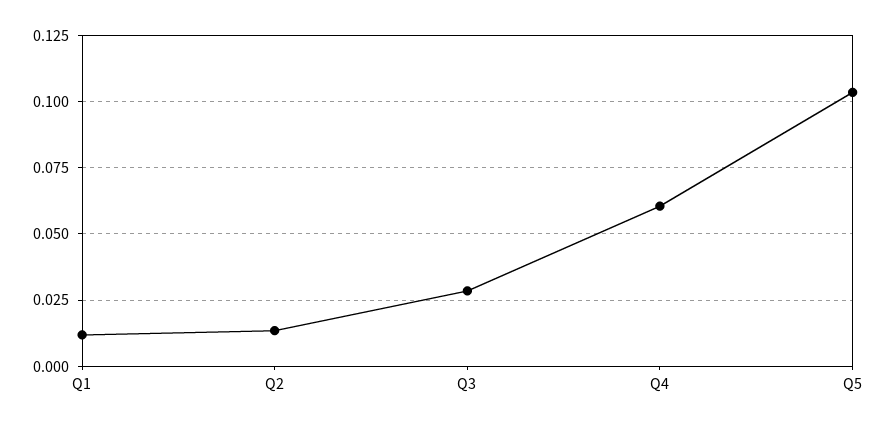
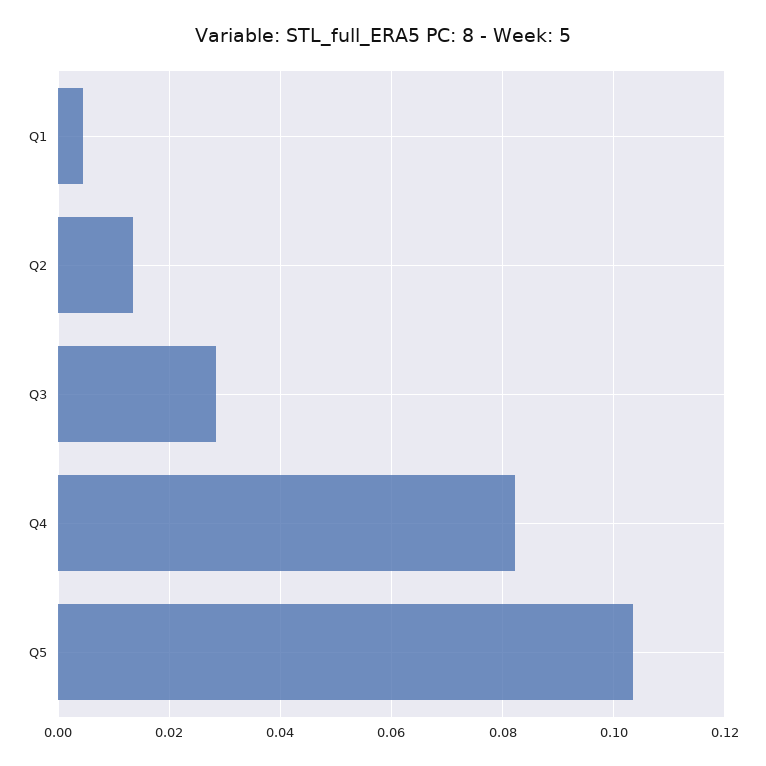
Q1: 0.0125 -> 0.004
Q4: 0.06 -> 0.082

